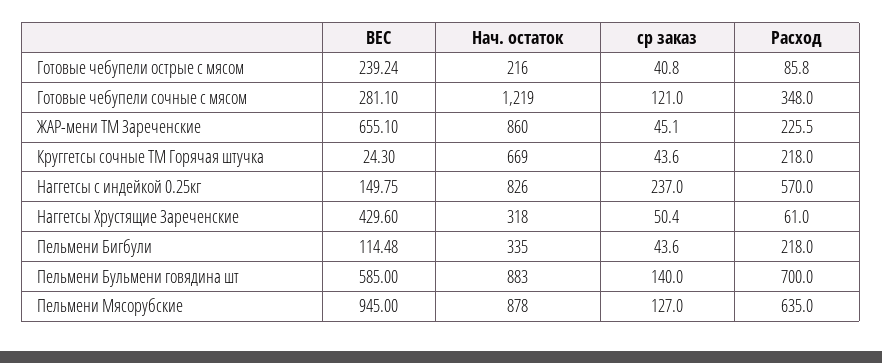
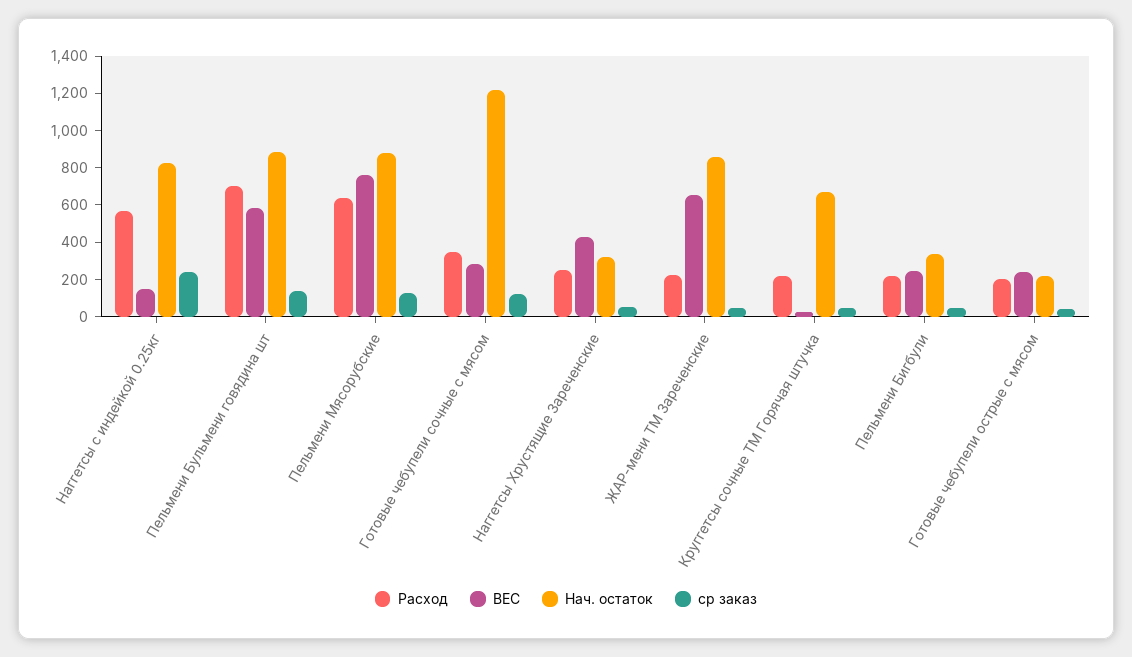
Расход, Готовые чебупели острые с мясом: 85.8 -> 200
Расход, Наггетсы Хрустящие Зареченские: 61 -> 250
ВЕС, Пельмени Бигбули: 114.48 -> 250
ВЕС, Пельмени Мясорубские: 945 -> 750

